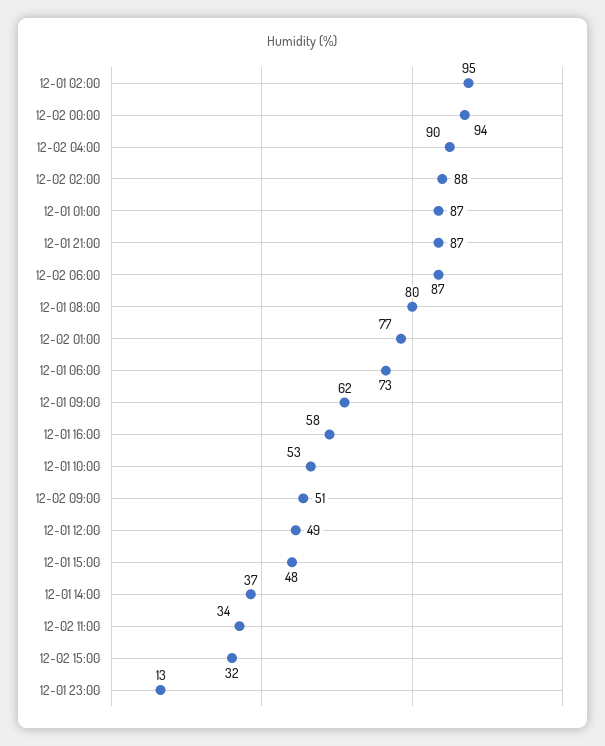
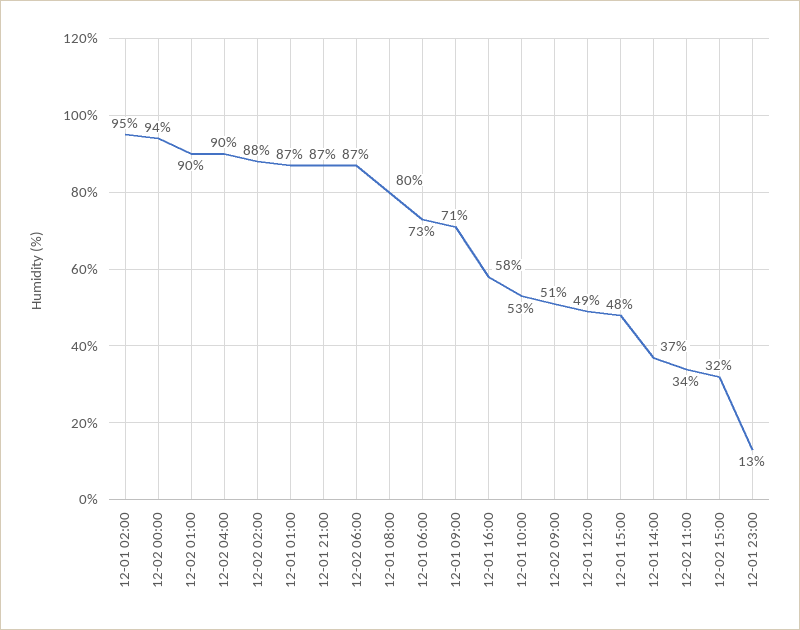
12-02 01:00: 77 -> 90
12-01 09:00: 62 -> 71

